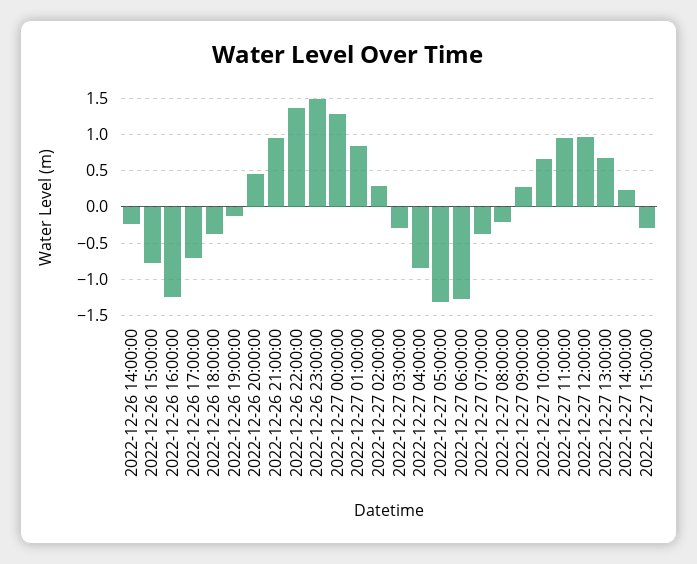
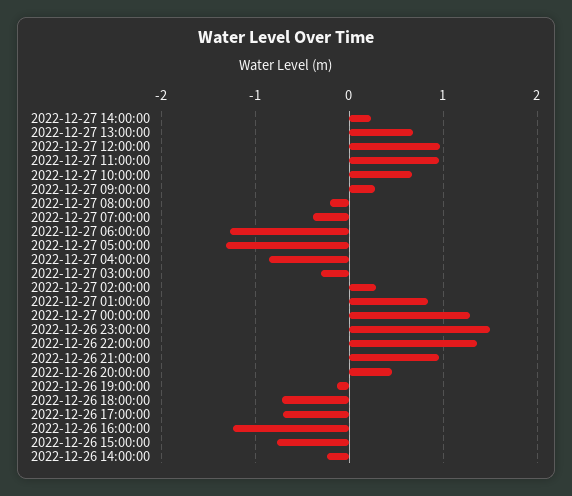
2022-12-26 18:00:00: -0.4 -> -0.7
2022-12-27 15:00:00: -0.3 -> none

